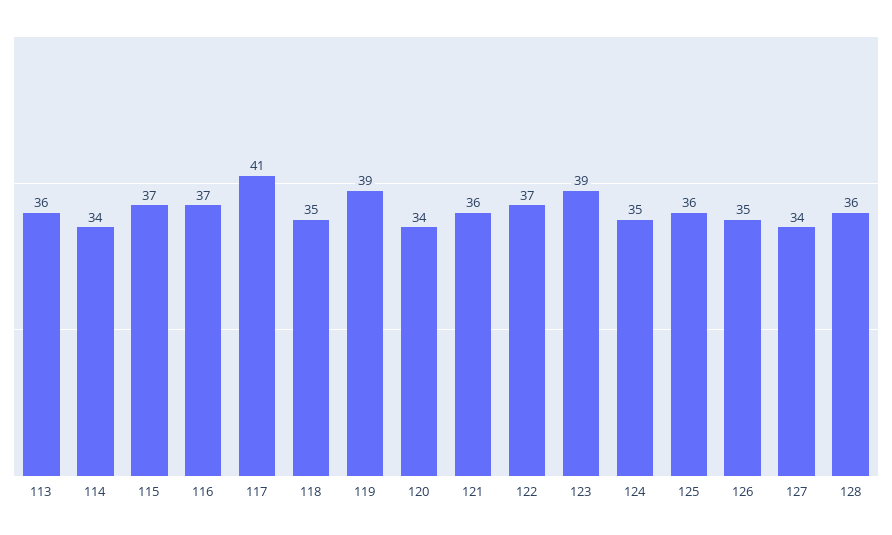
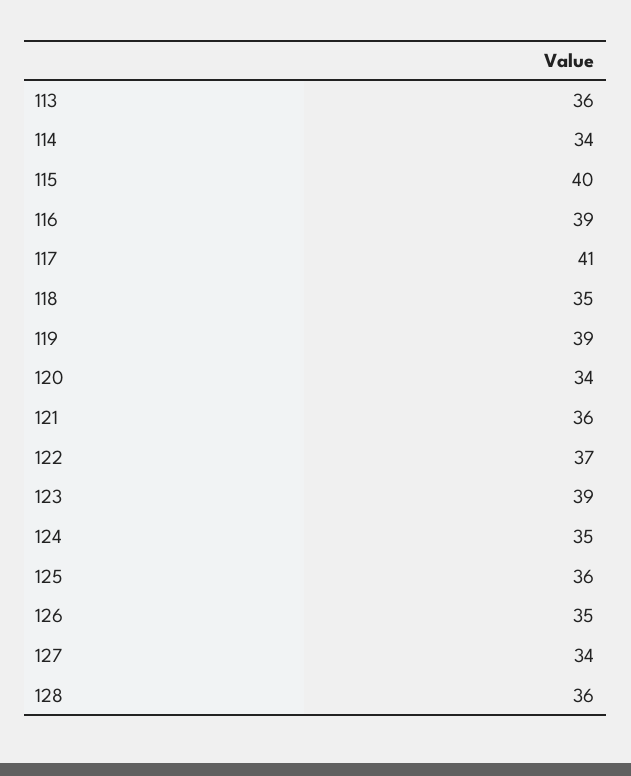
115: 37 -> 40
116: 37 -> 39

